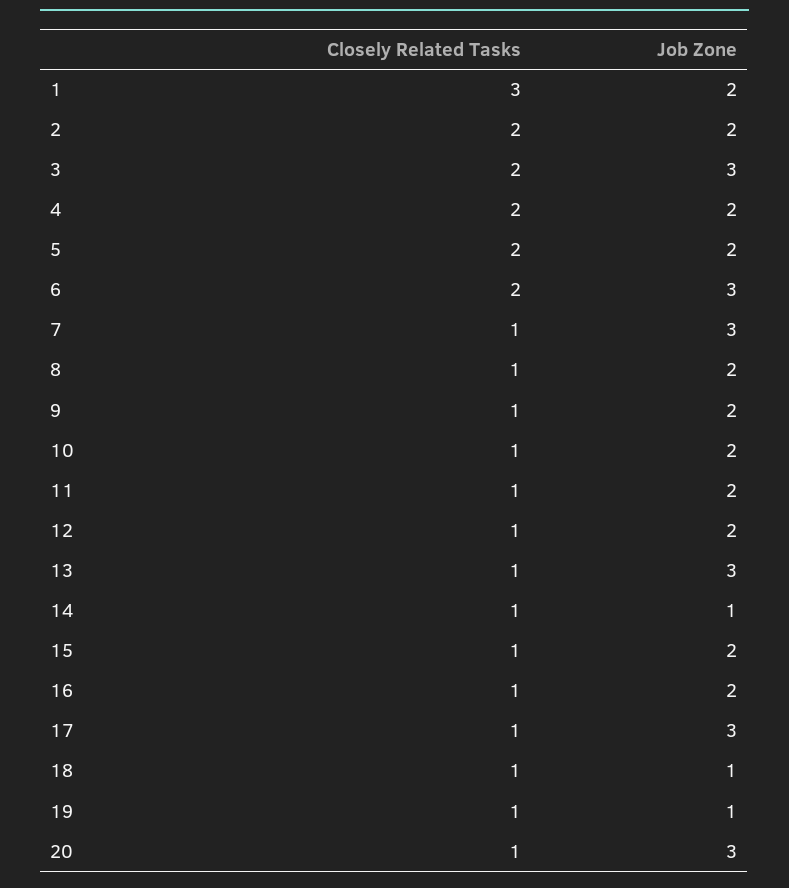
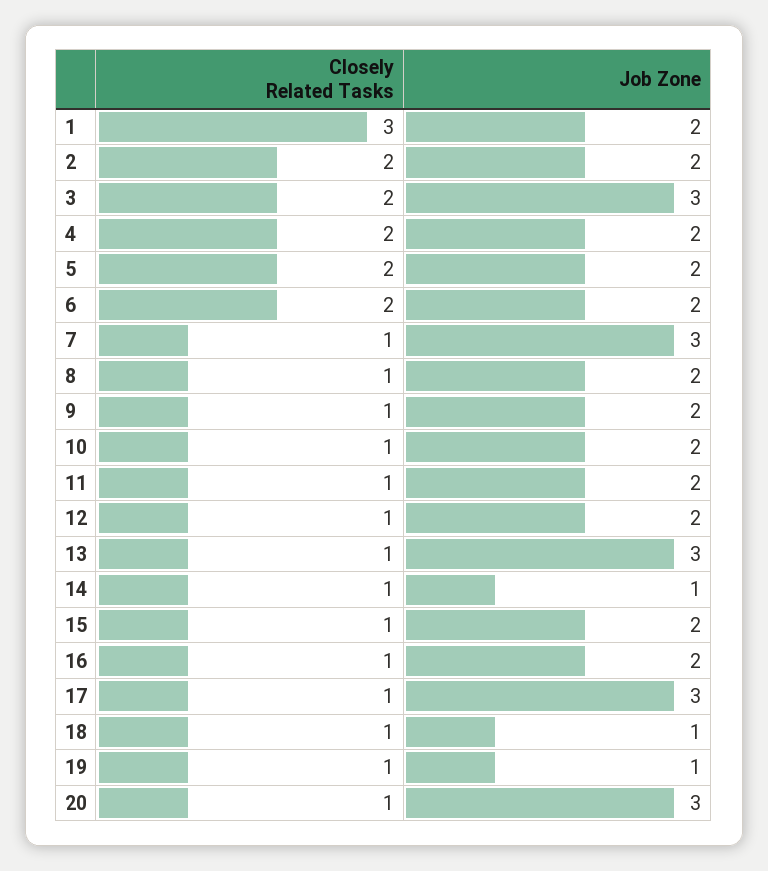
Job Zone, 6: 3 -> 2

